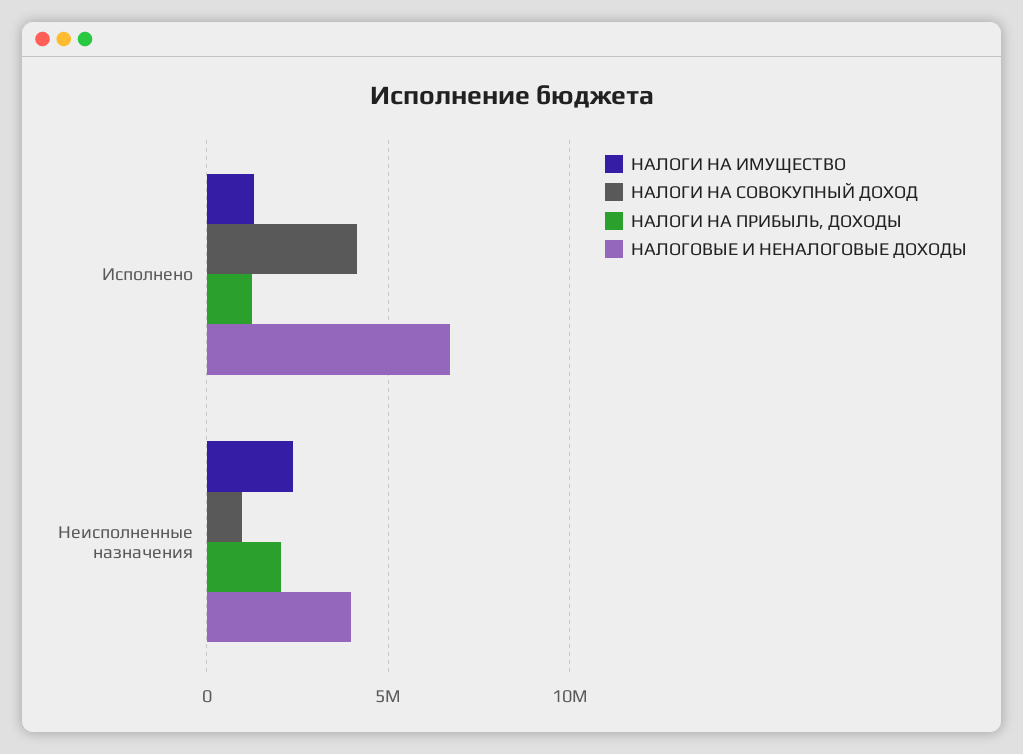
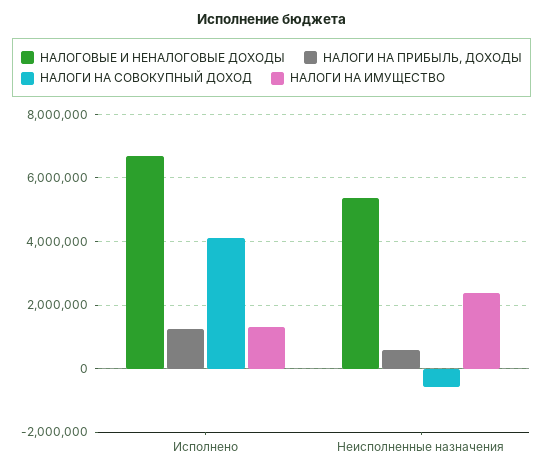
НАЛОГИ НА СОВОКУПНЫЙ ДОХОД, Неисполненные назначения: 1000000 -> -600000
НАЛОГИ НА ПРИБЫЛЬ, ДОХОДЫ, Неисполненные назначения: 2000000 -> 600000
НАЛОГОВЫЕ И НЕНАЛОГОВЫЕ ДОХОДЫ, Неисполненные назначения: 4000000 -> 5400000

